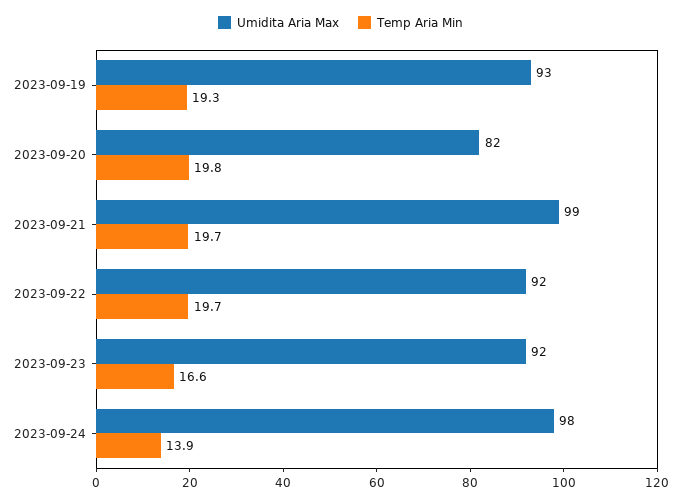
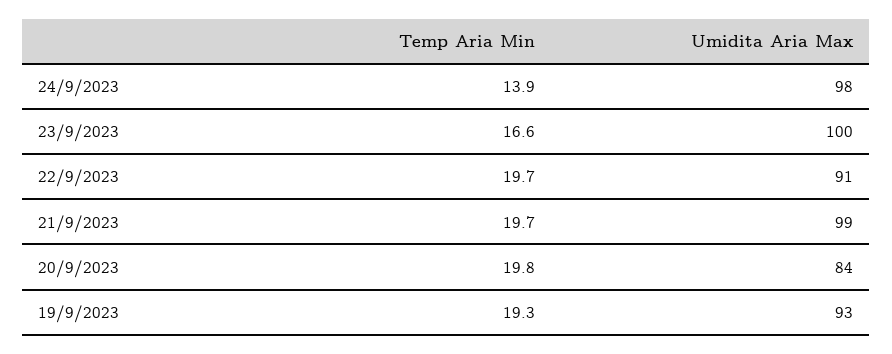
Umidita Aria Max, 2023-09-20: 82 -> 84
Umidita Aria Max, 2023-09-22: 92 -> 91
Umidita Aria Max, 2023-09-23: 92 -> 100

